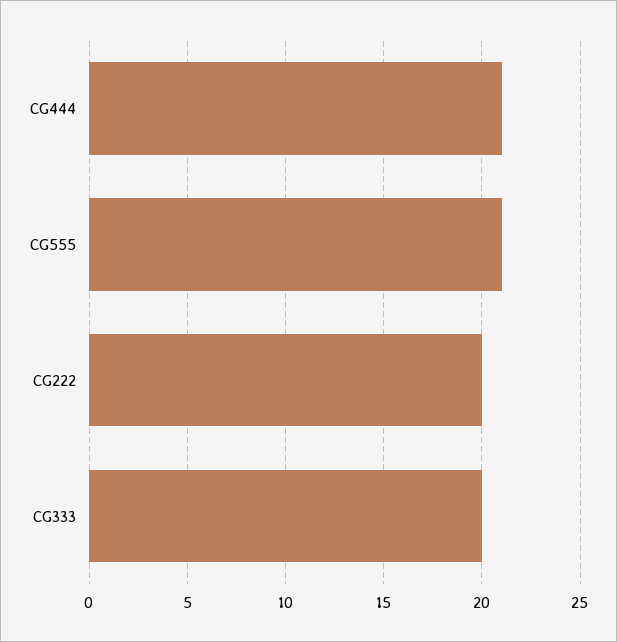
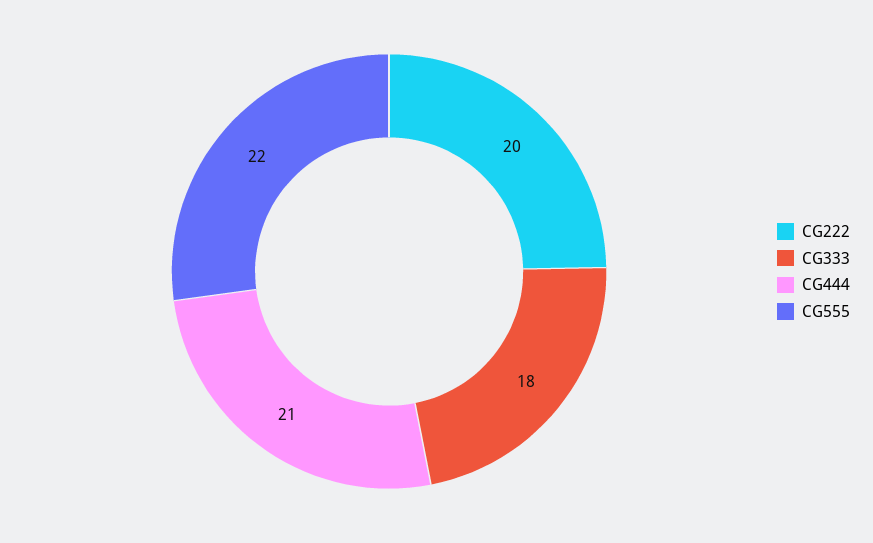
CG555: 21 -> 22
CG333: 20 -> 18

